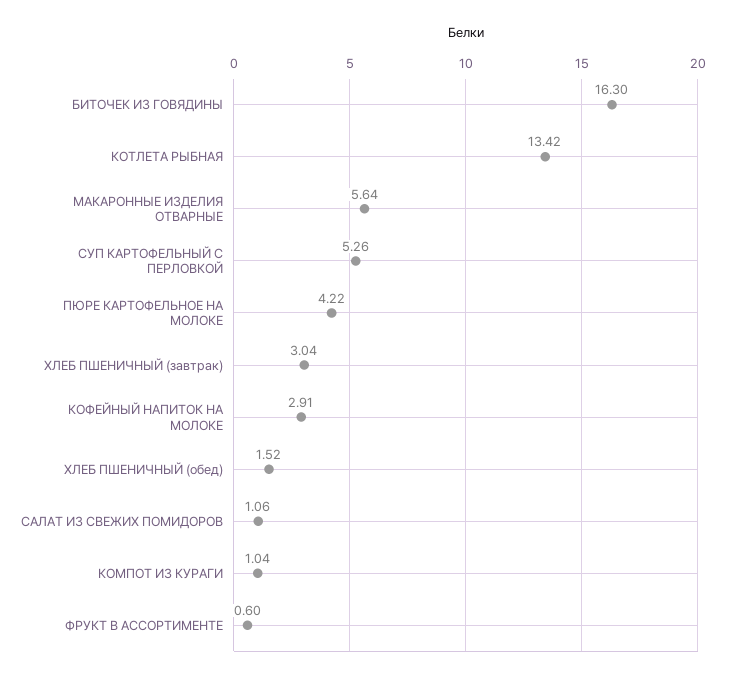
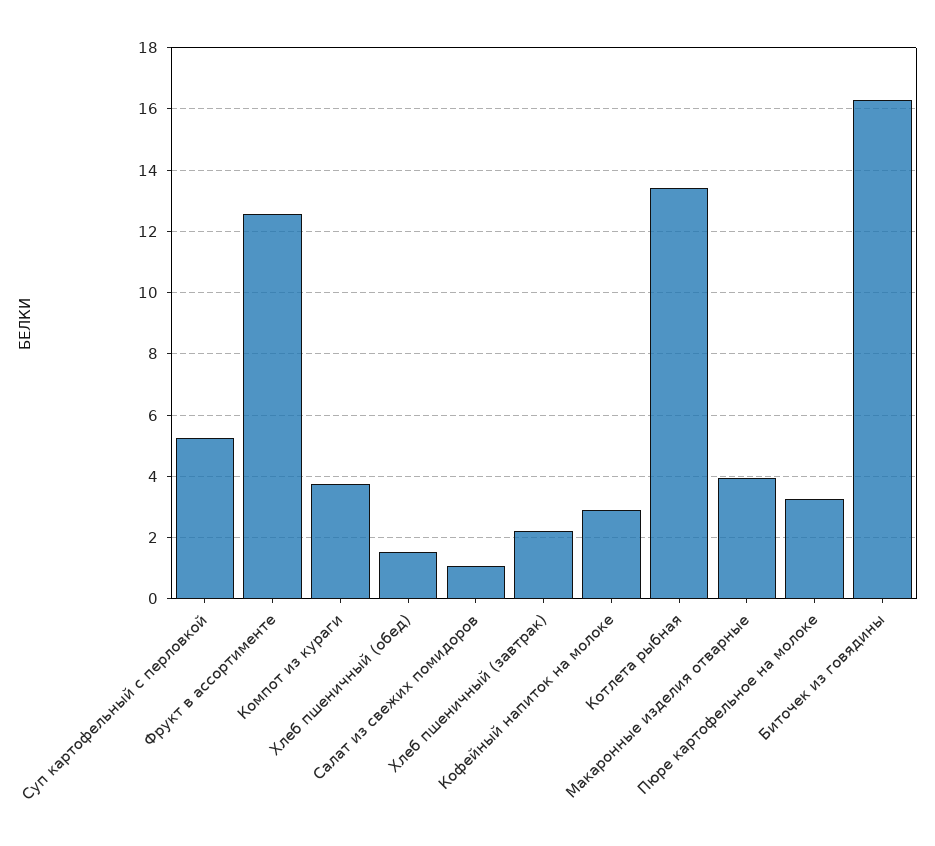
МАКАРОННЫЕ ИЗДЕЛИЯ ОТВАРНЫЕ: 5.64 -> 4
ПЮРЕ КАРТОФЕЛЬНОЕ НА МОЛОКЕ: 4.22 -> 3.2
ХЛЕБ ПШЕНИЧНЫЙ (завтрак): 3.04 -> 2.2
КОМПОТ ИЗ КУРАГИ: 1.04 -> 3.8
ФРУКТ В АССОРТИМЕНТЕ: 0.6 -> 12.6

